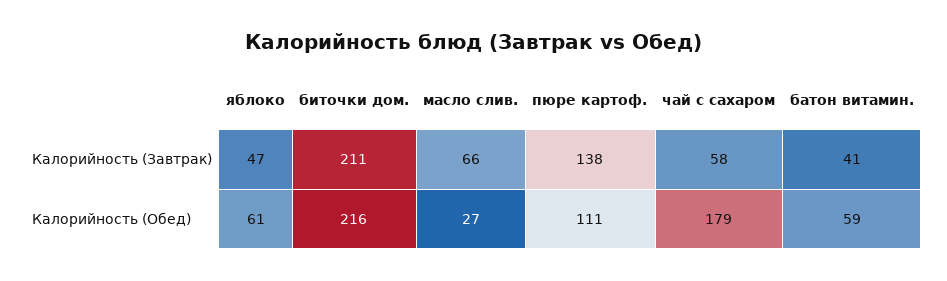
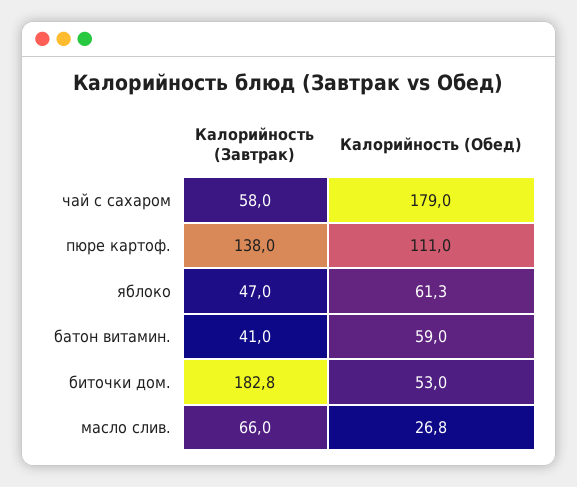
биточки дом., Калорийность (Завтрак): 211 -> 182.8
биточки дом., Калорийность (Обед): 216 -> 53

